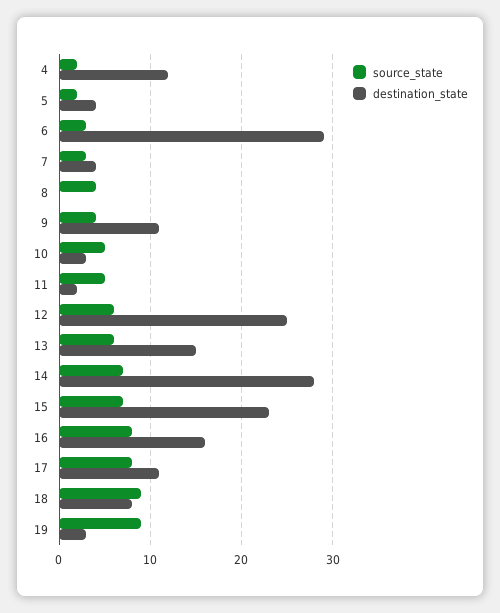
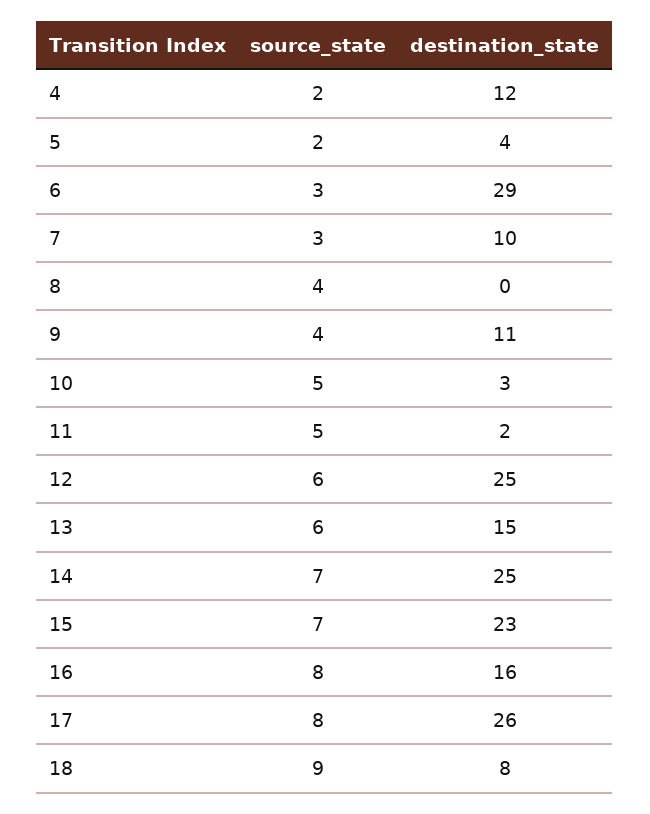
destination_state, 7: 4 -> 10
destination_state, 14: 28 -> 25
destination_state, 17: 11 -> 26
source_state, 19: 9 -> none
destination_state, 19: 3 -> none

